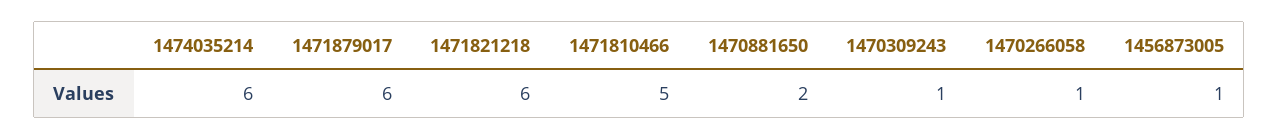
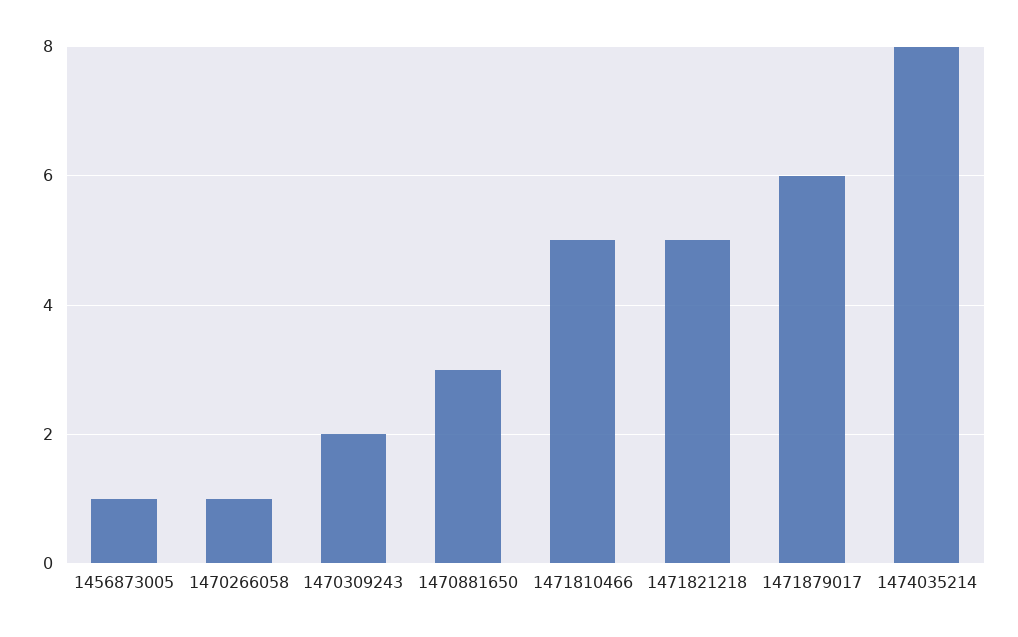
1474035214: 6 -> 8
1471821218: 6 -> 5
1470881650: 2 -> 3
1470309243: 1 -> 2

